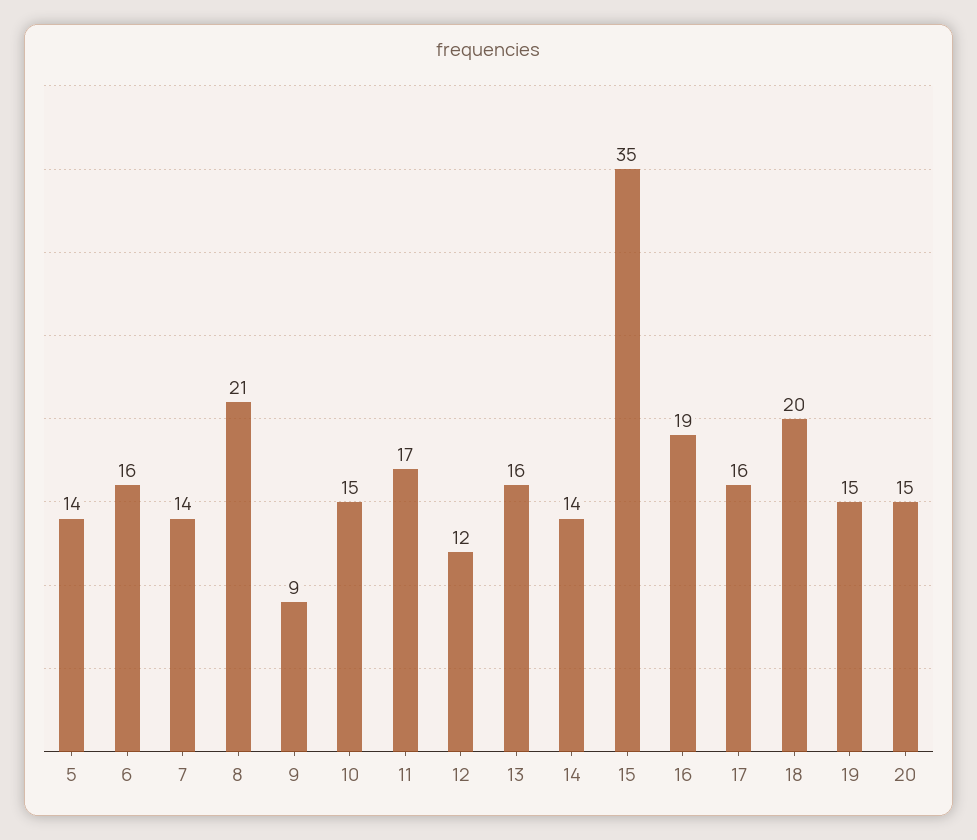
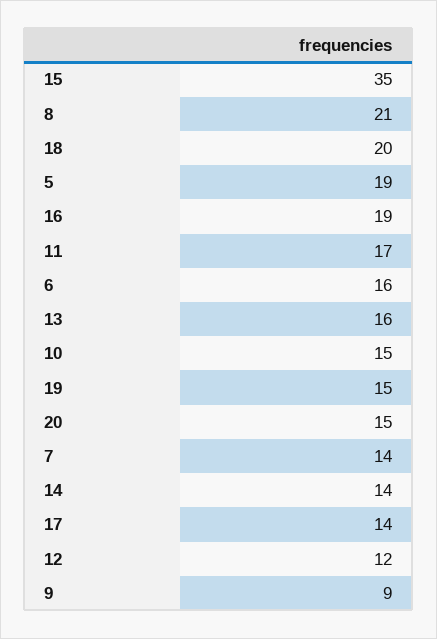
5: 14 -> 19
17: 16 -> 14

